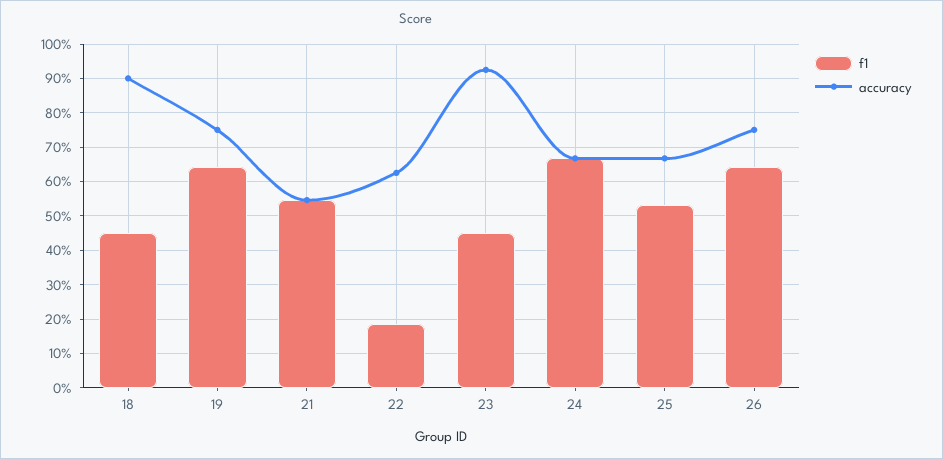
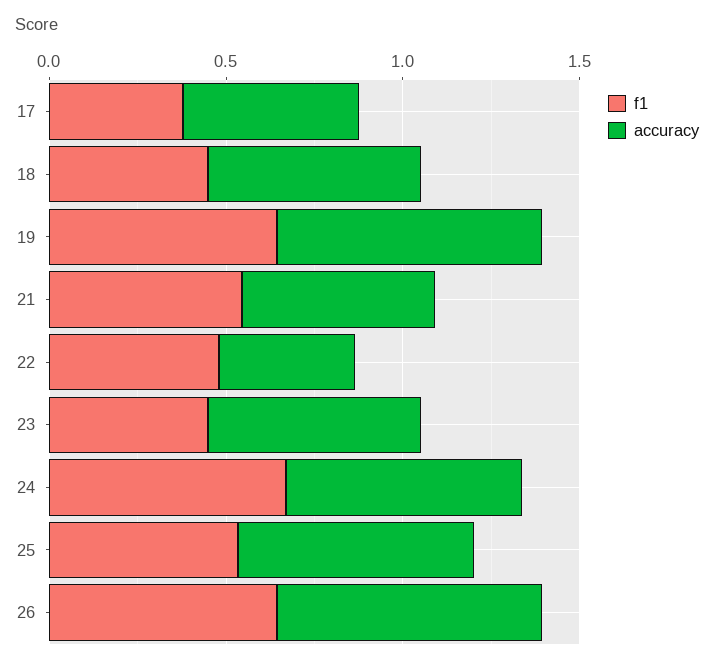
accuracy, 18: 0.9 -> 0.6
f1, 22: 0.18 -> 0.5
accuracy, 22: 0.62 -> 0.4
accuracy, 23: 0.92 -> 0.6
f1, 17: none -> 0.4
accuracy, 17: none -> 0.5

